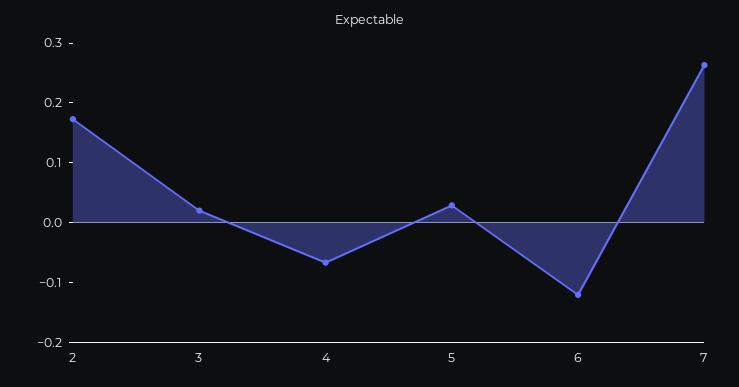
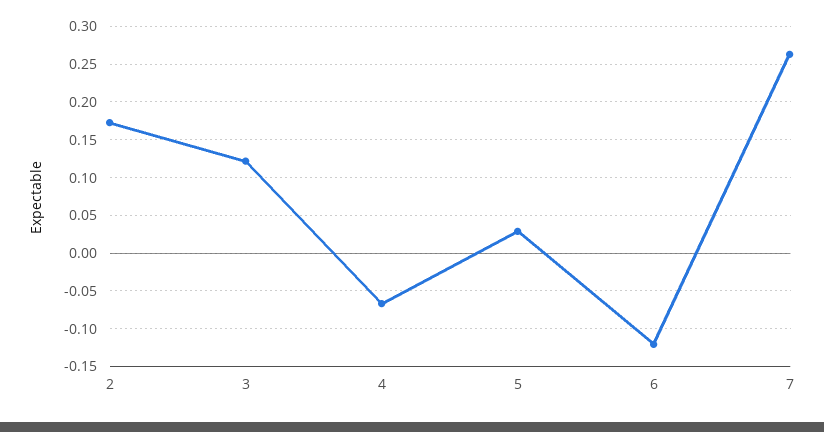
3: 0.02 -> 0.12

